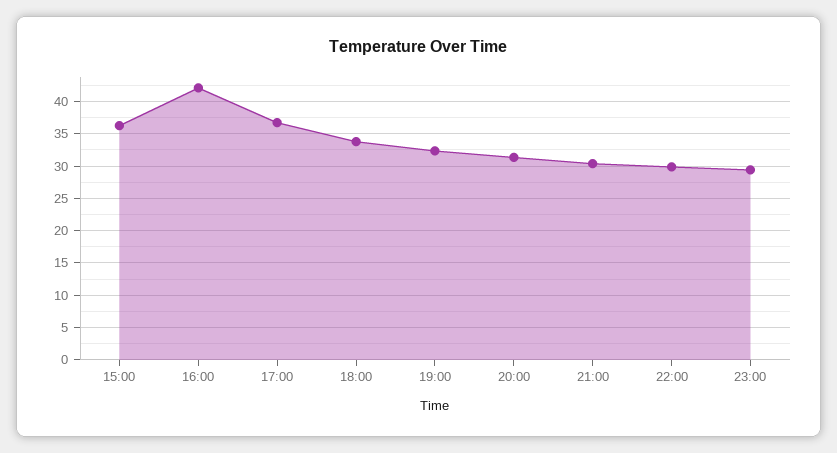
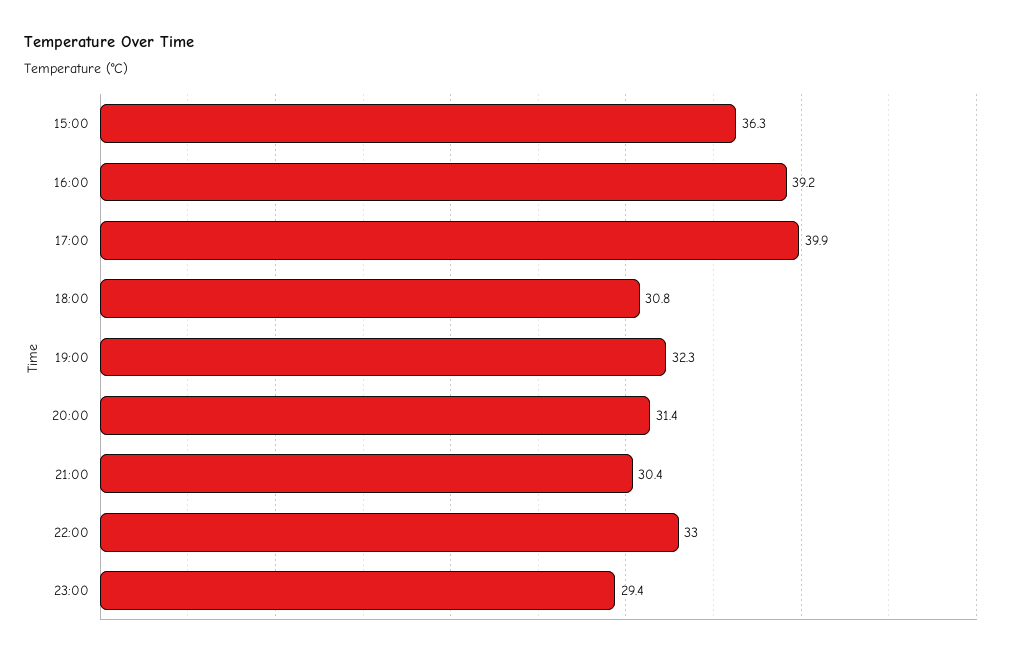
16:00: 42 -> 39.2
17:00: 37 -> 39.9
18:00: 34 -> 30.8
22:00: 30 -> 33

